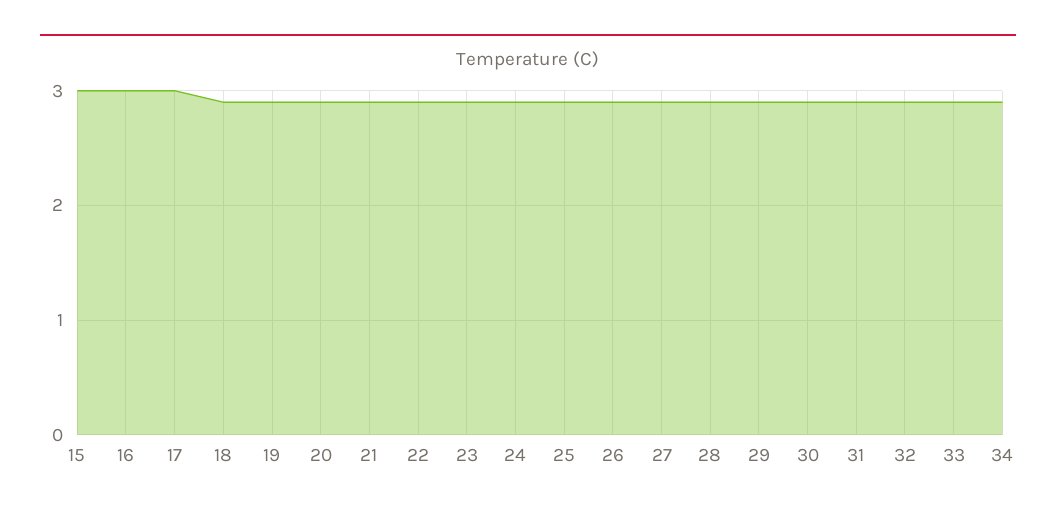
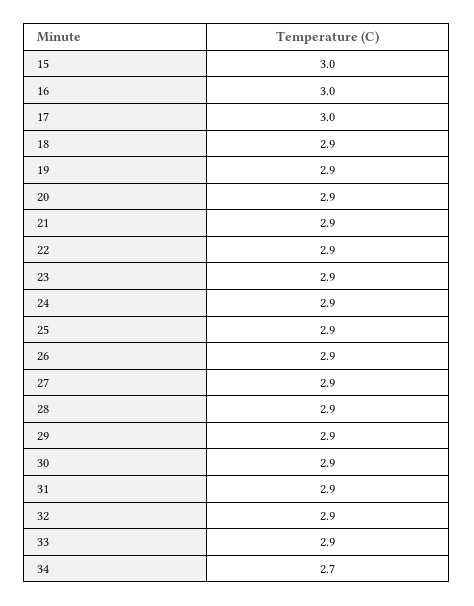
34: 2.9 -> 2.7

